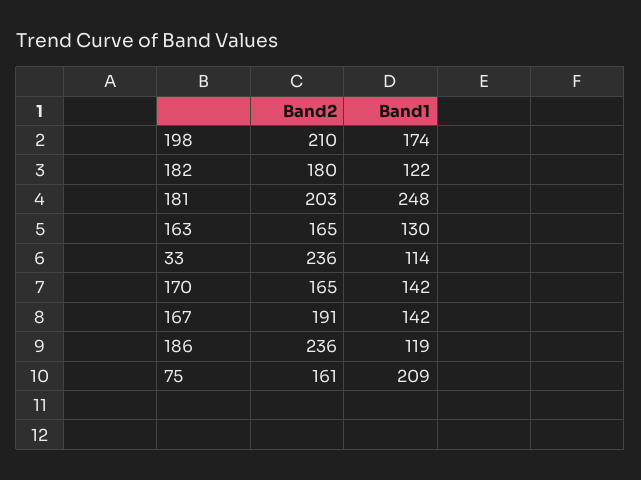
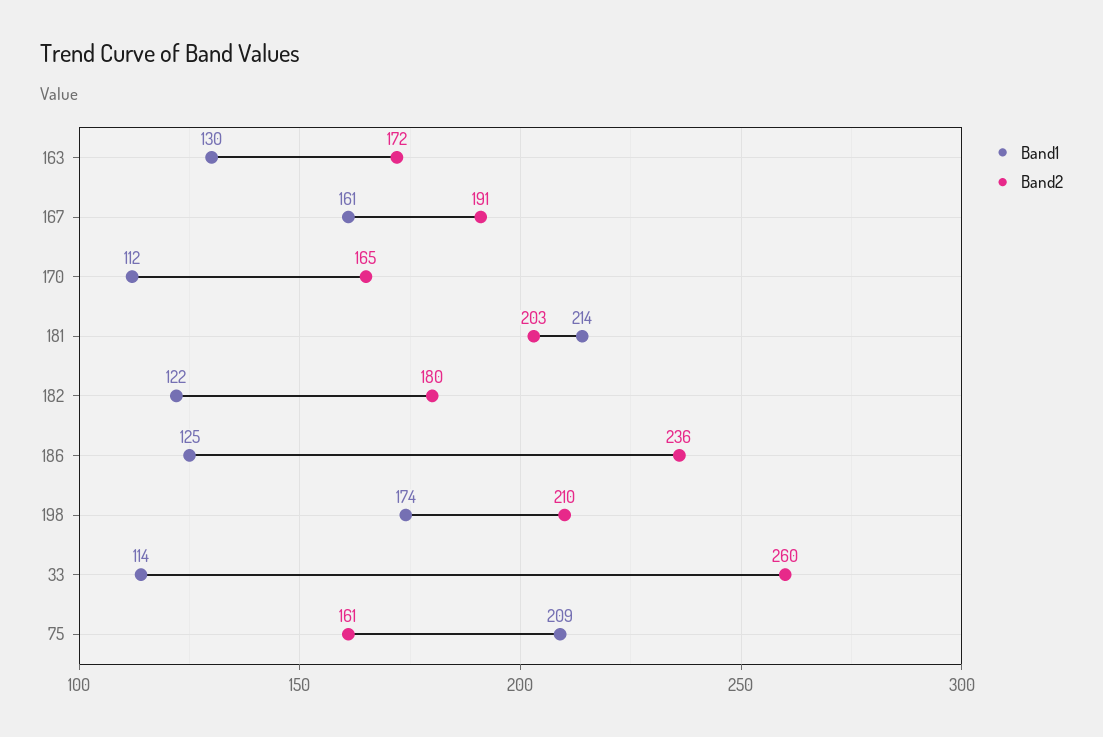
Band1, 181: 248 -> 214
Band2, 163: 165 -> 172
Band2, 33: 236 -> 260
Band1, 170: 142 -> 112
Band1, 167: 142 -> 161
Band1, 186: 119 -> 125

